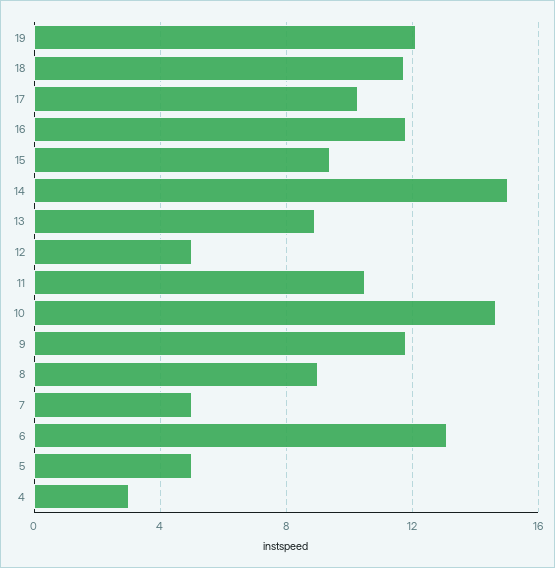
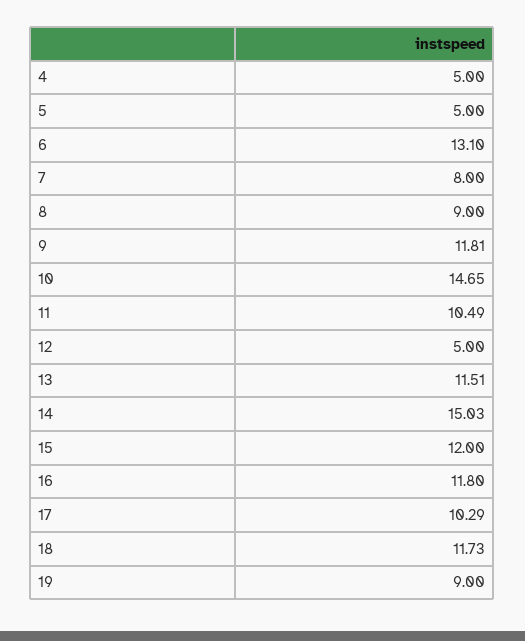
19: 12 -> 9
15: 9.5 -> 12
13: 9 -> 11.51
7: 5 -> 8
4: 3 -> 5

